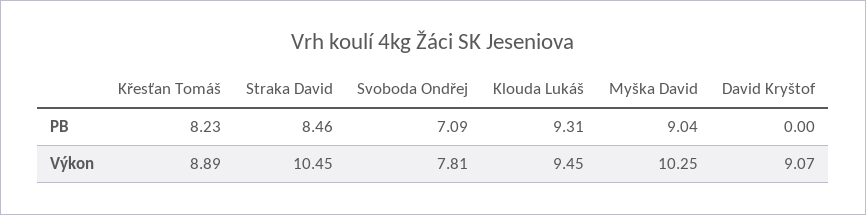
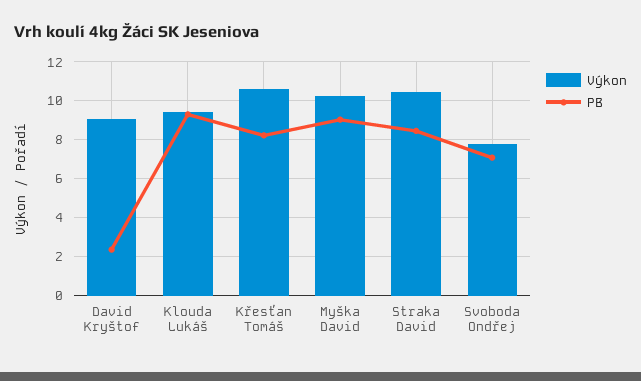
PB, David Kryštof: 0 -> 2.5
Výkon, Křesťan Tomáš: 8.89 -> 10.5

